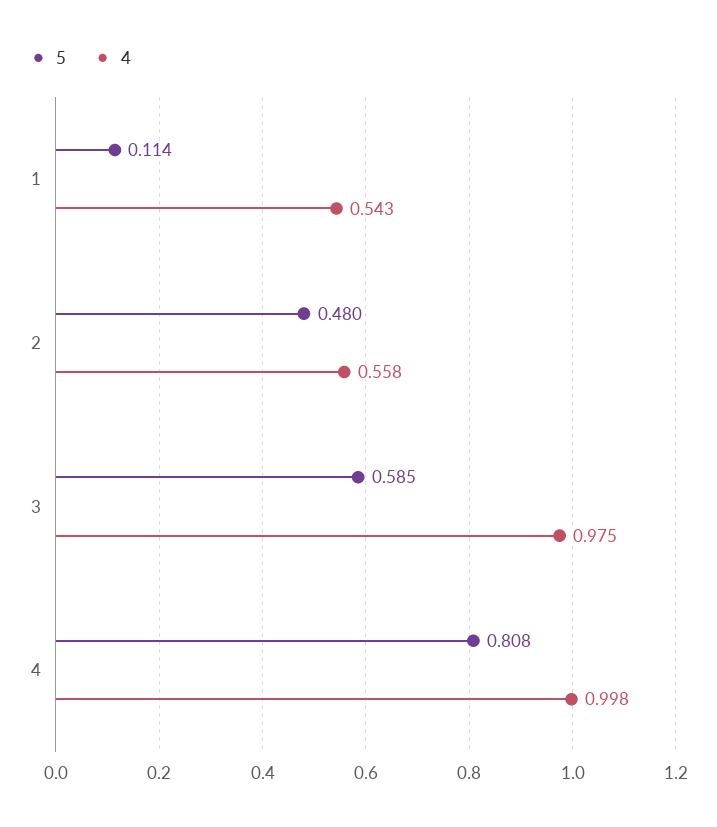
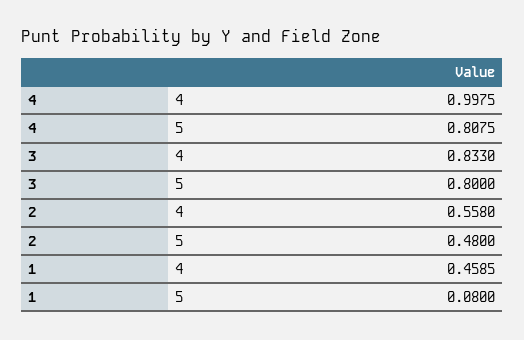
5, 1: 0.114 -> 0.08
4, 1: 0.543 -> 0.4585
5, 3: 0.585 -> 0.8
4, 3: 0.975 -> 0.833

